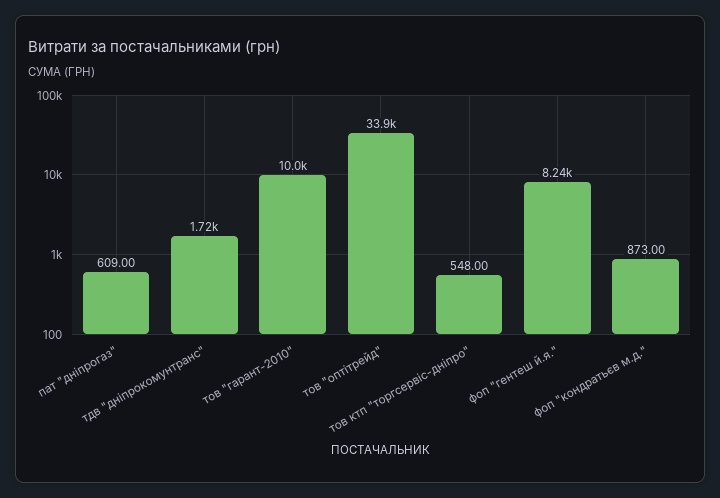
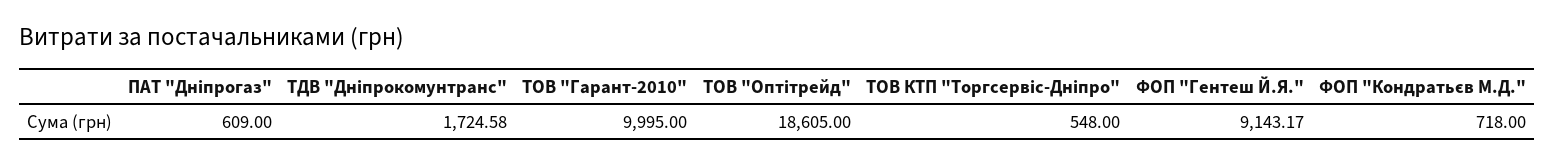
тов "оптітрейд": 33900 -> 18605
фоп "гентеш й.я.": 8240 -> 9143.17
фоп "кондратьєв м.д.": 873 -> 718

